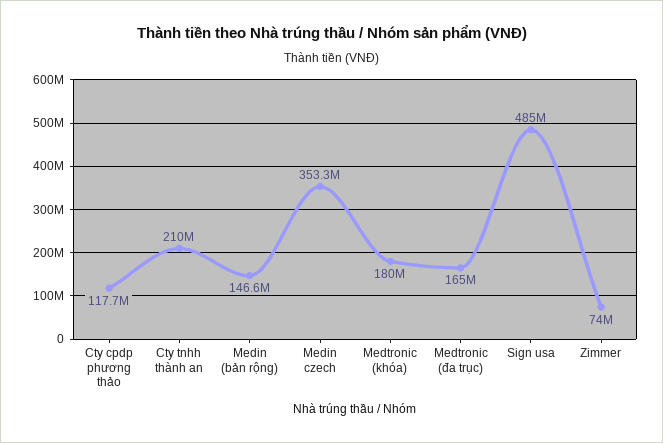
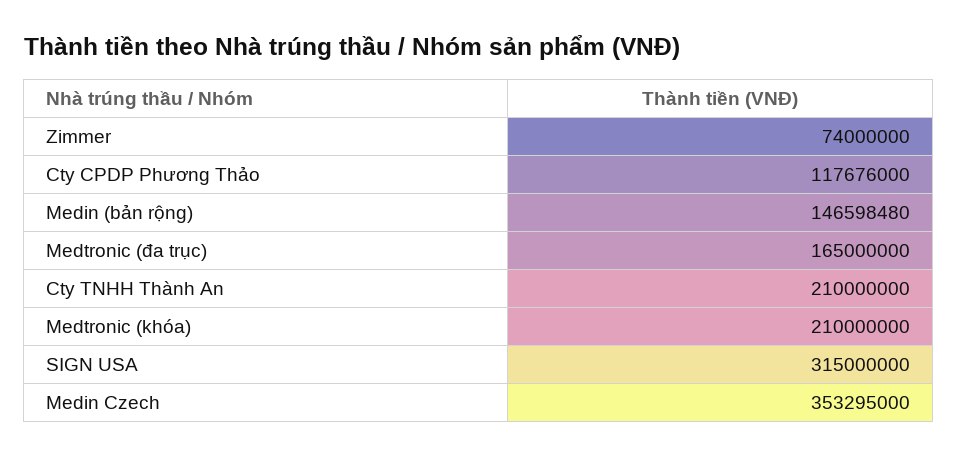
Medtronic (khóa): 180000000 -> 210000000
Sign usa: 485000000 -> 315000000

